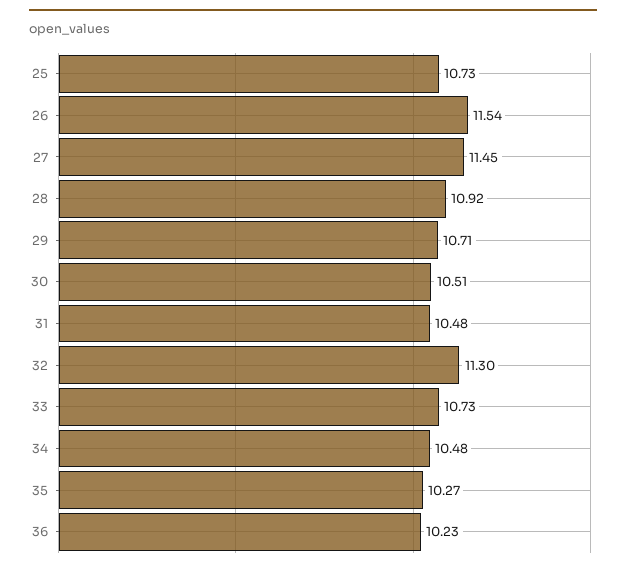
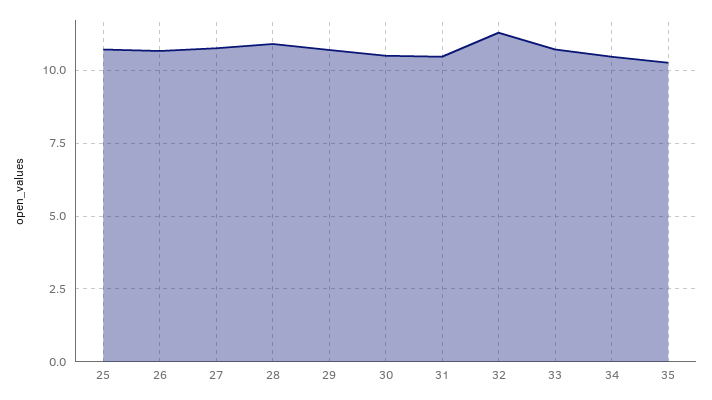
26: 11.54 -> 10.75
27: 11.45 -> 10.75
36: 10.23 -> none

